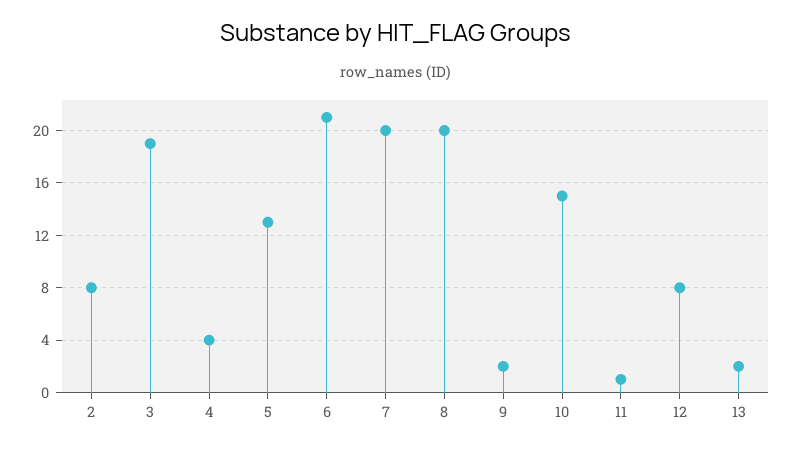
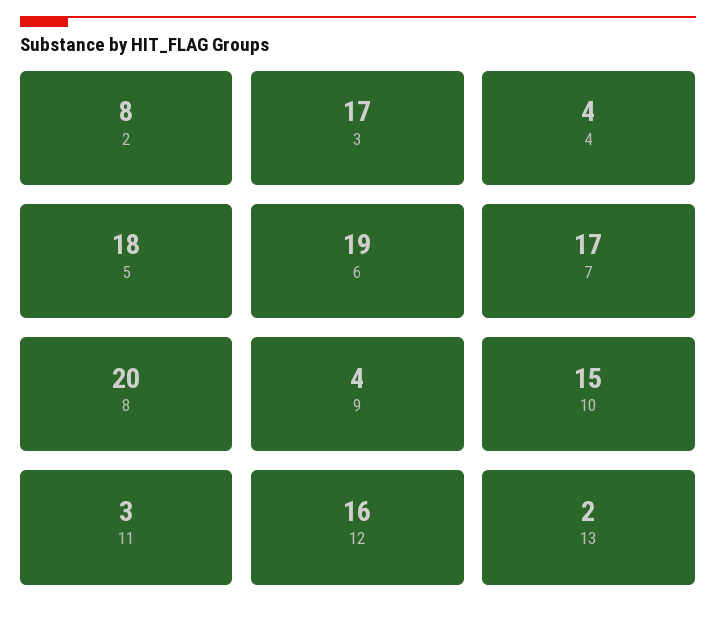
3: 19 -> 17
5: 13 -> 18
6: 21 -> 19
7: 20 -> 17
9: 2 -> 4
11: 1 -> 3
12: 8 -> 16

